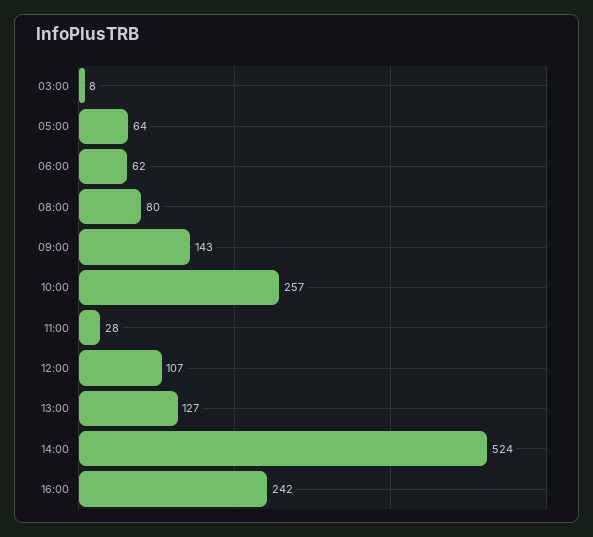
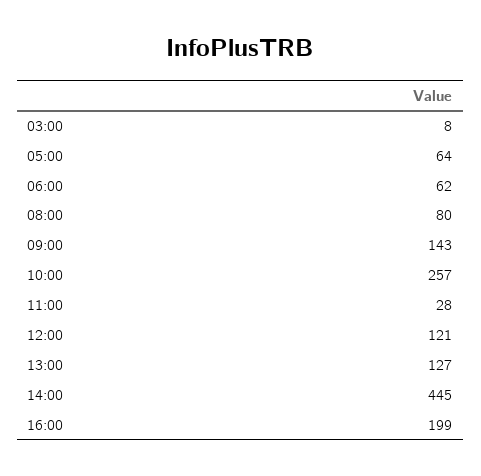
12:00: 107 -> 121
14:00: 524 -> 445
16:00: 242 -> 199

